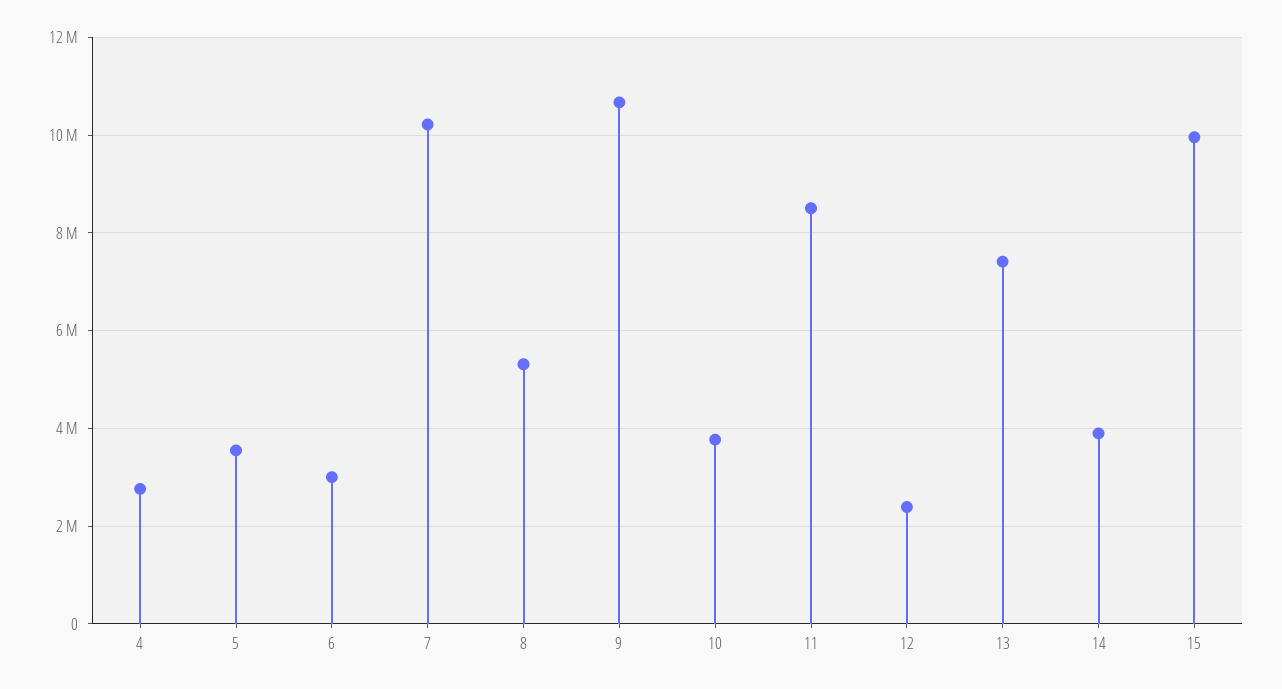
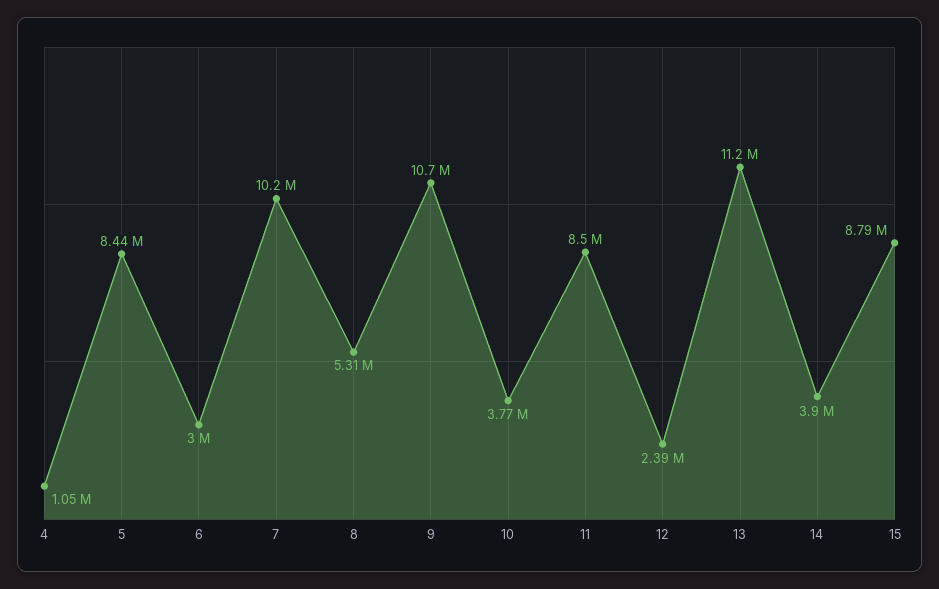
4: 2800000 -> 1050000
5: 3600000 -> 8440000
13: 7400000 -> 11200000
15: 10000000 -> 8790000

